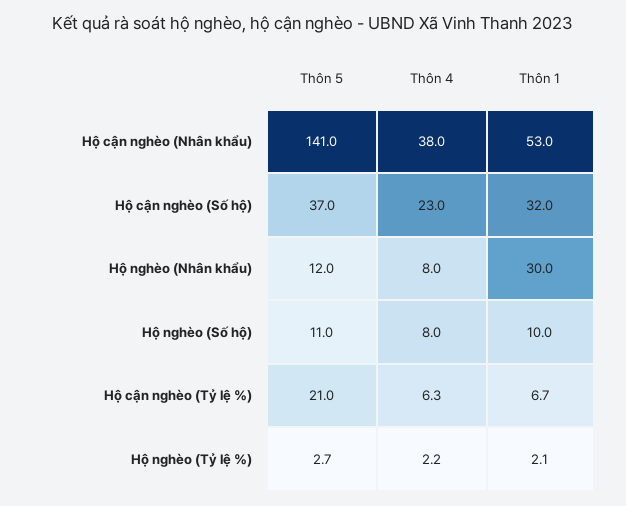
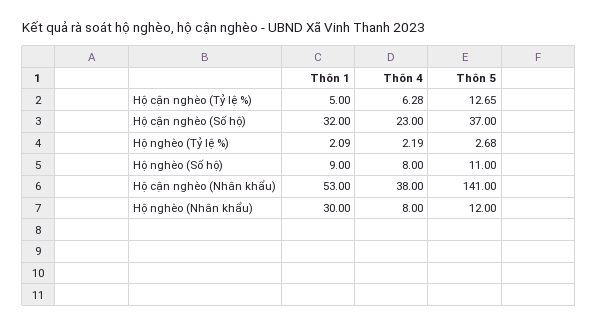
Thôn 1, Hộ nghèo (Số hộ): 10 -> 9
Thôn 5, Hộ cận nghèo (Tỷ lệ %): 21 -> 12.65
Thôn 1, Hộ cận nghèo (Tỷ lệ %): 6.7 -> 5

